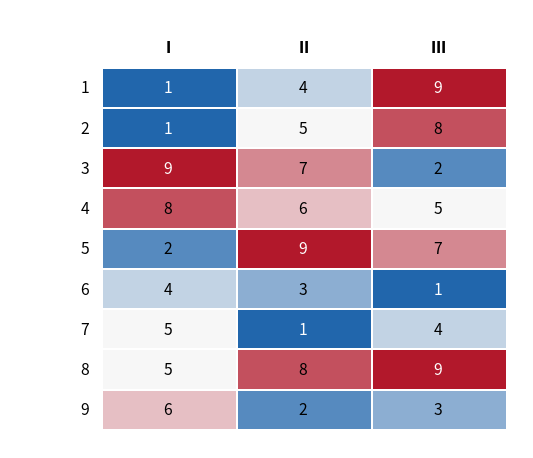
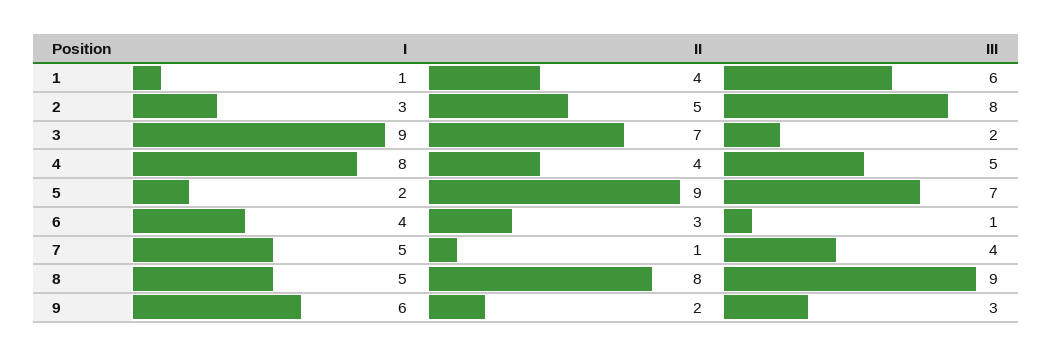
III, 1: 9 -> 6
I, 2: 1 -> 3
II, 4: 6 -> 4

